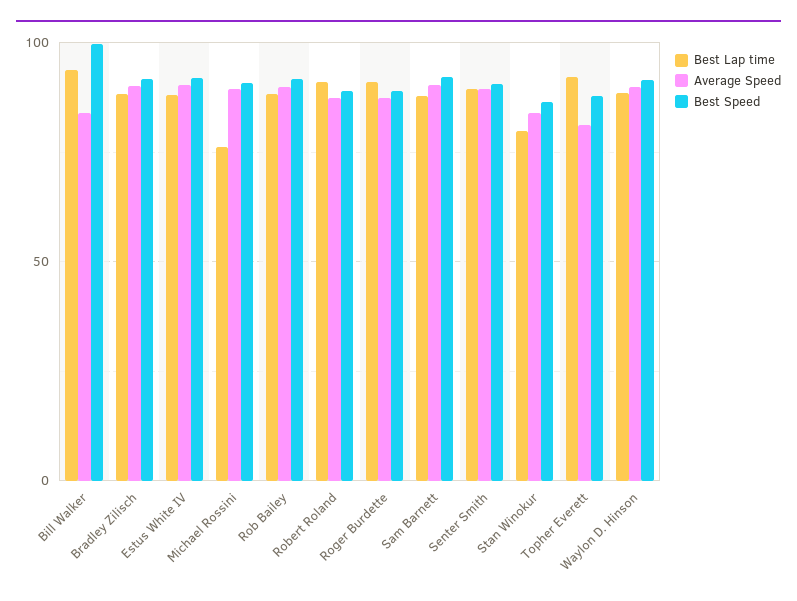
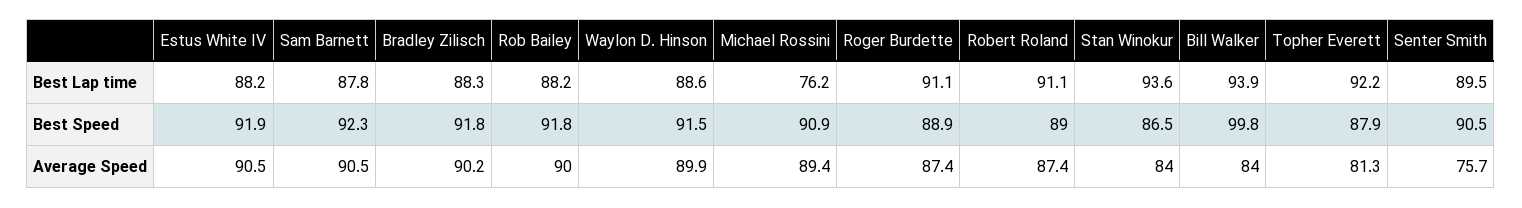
Average Speed, Senter Smith: 90 -> 75.7
Best Lap time, Stan Winokur: 80 -> 93.6

